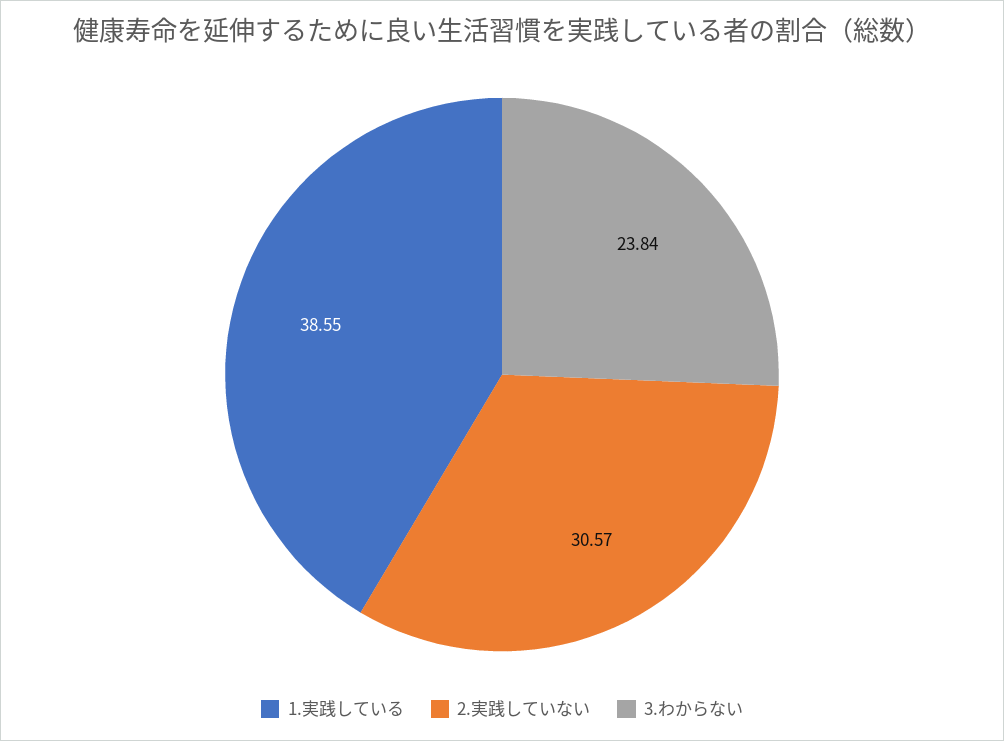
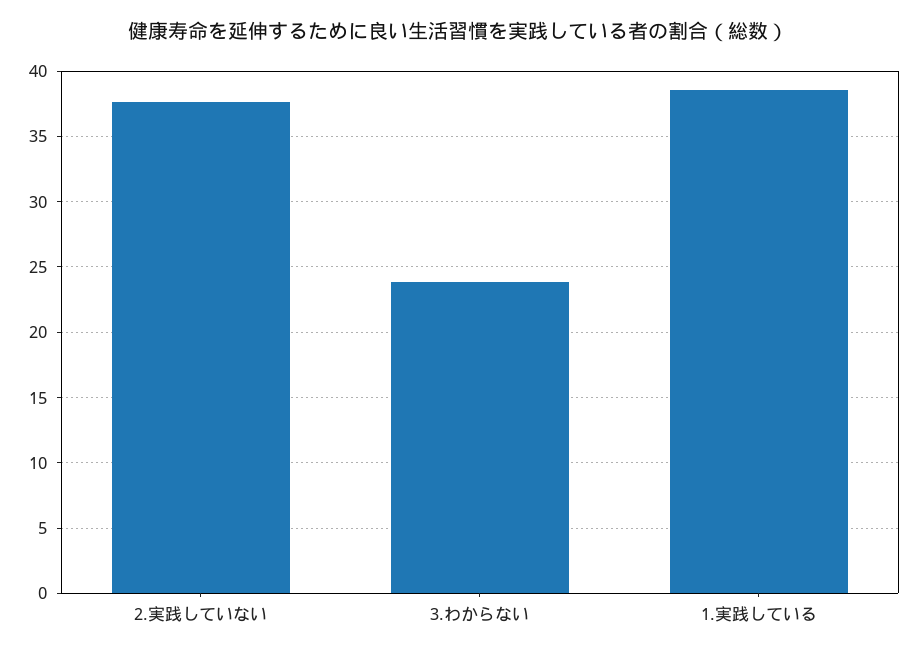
2.実践していない: 30.57 -> 37.5

